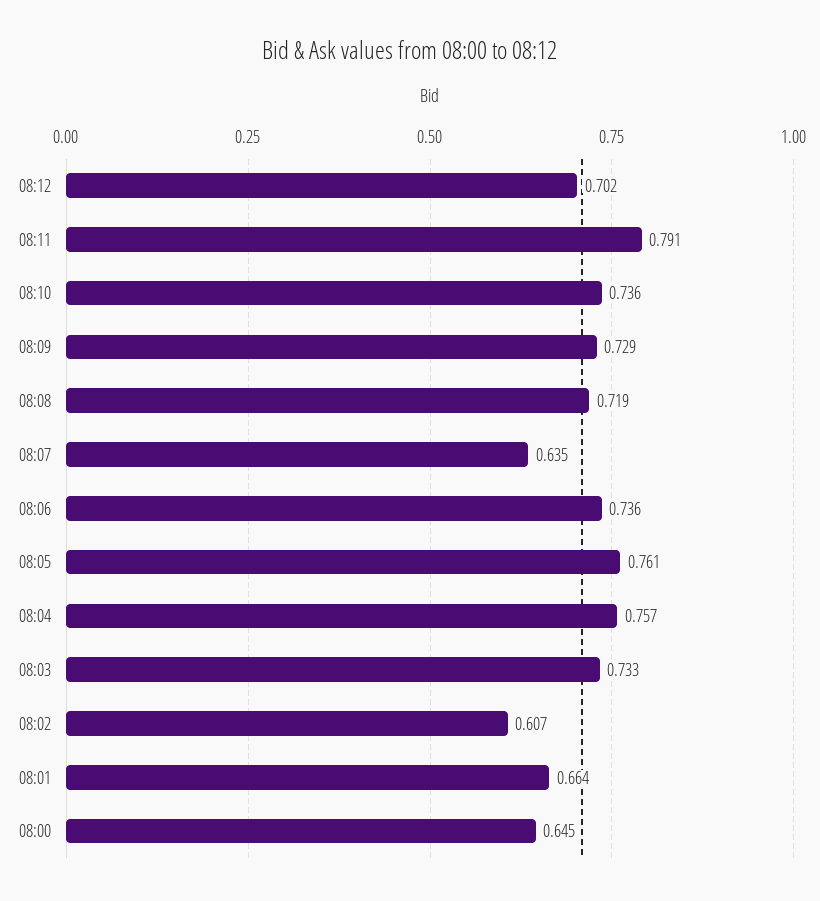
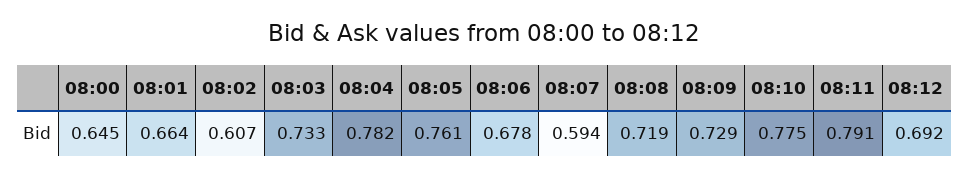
08:12: 0.702 -> 0.692
08:10: 0.736 -> 0.775
08:07: 0.635 -> 0.594
08:06: 0.736 -> 0.678
08:04: 0.757 -> 0.782

